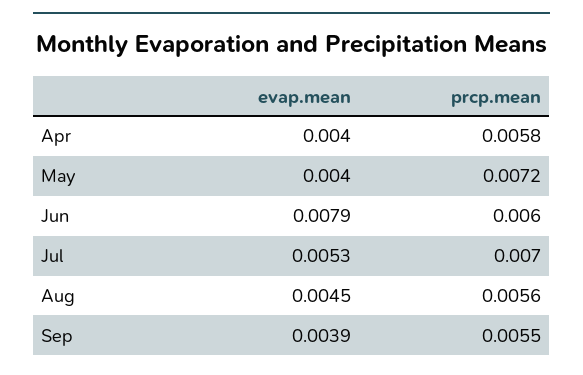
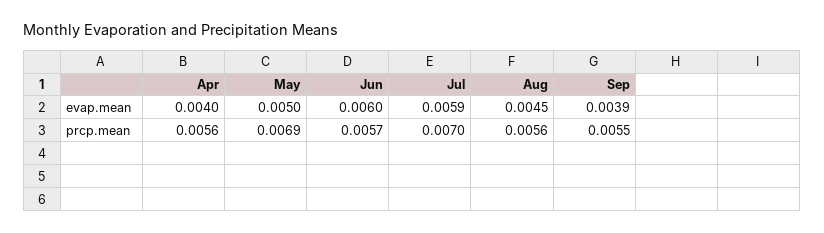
prcp.mean, Apr: 0.0058 -> 0.0056
evap.mean, May: 0.004 -> 0.005
prcp.mean, May: 0.0072 -> 0.0069
evap.mean, Jun: 0.0079 -> 0.006
prcp.mean, Jun: 0.006 -> 0.0057
evap.mean, Jul: 0.0053 -> 0.0059

